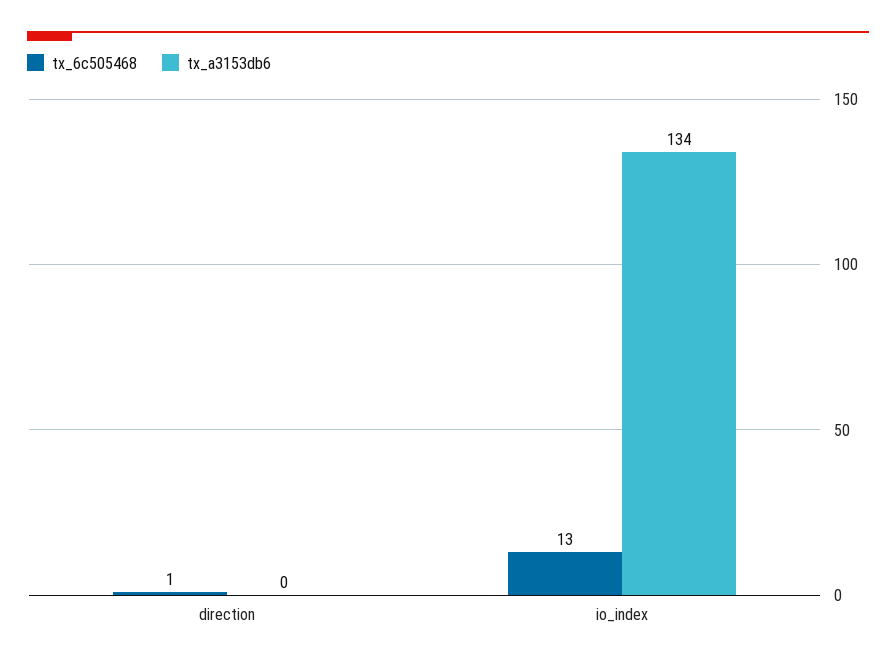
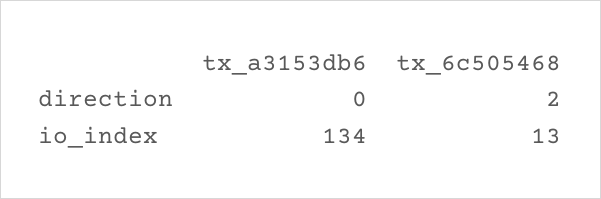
tx_6c505468, direction: 1 -> 2

